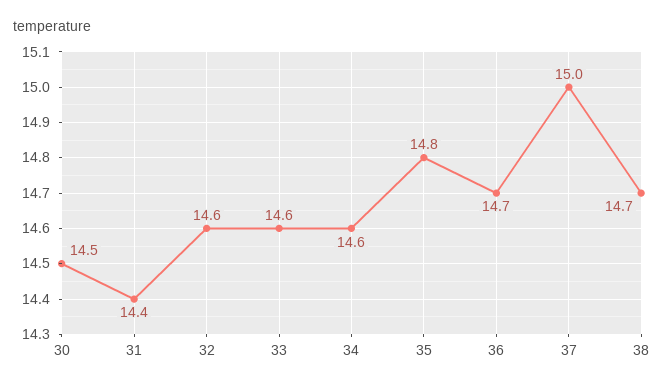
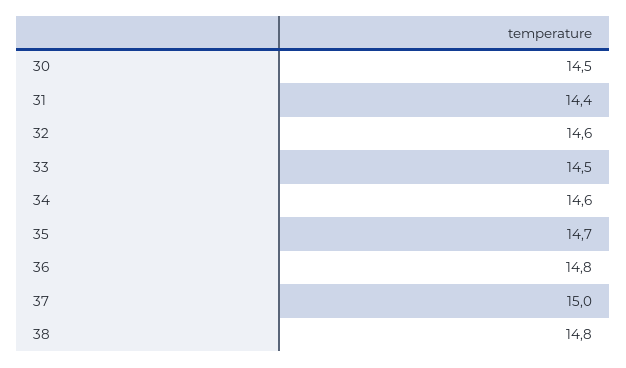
33: 14.6 -> 14.5
35: 14.8 -> 14.7
36: 14.7 -> 14.8
38: 14.7 -> 14.8

